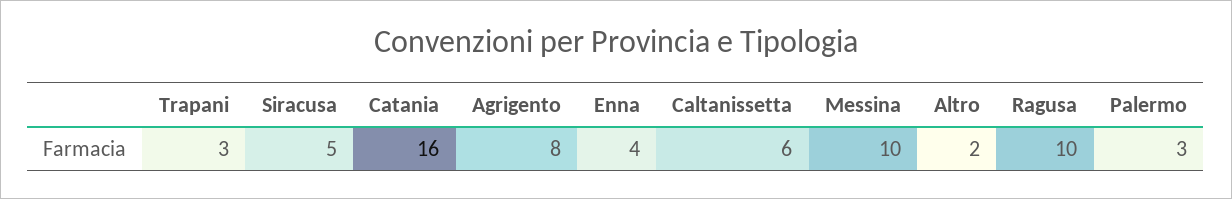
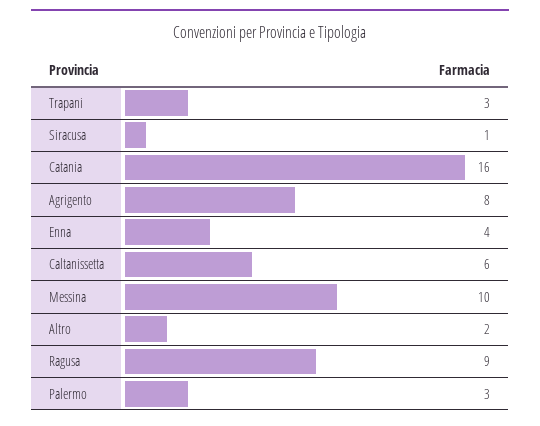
Siracusa: 5 -> 1
Ragusa: 10 -> 9

